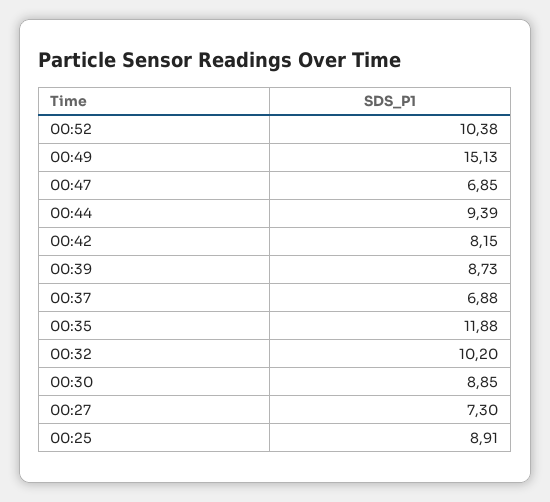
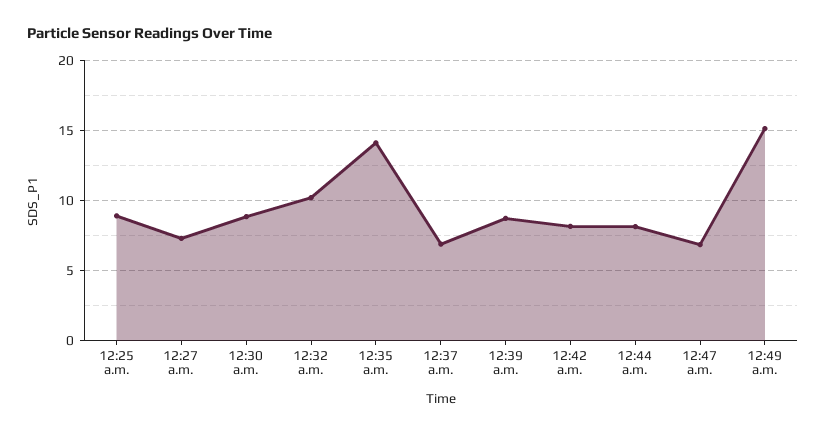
00:52: 10.38 -> none
00:44: 9.39 -> 8
00:35: 11.88 -> 14

